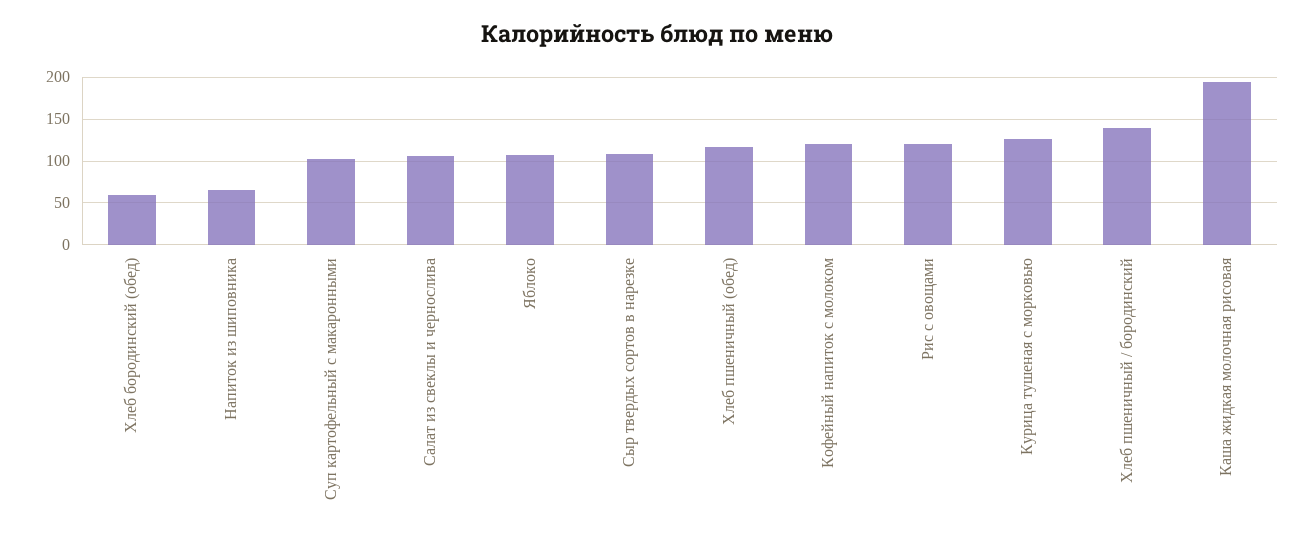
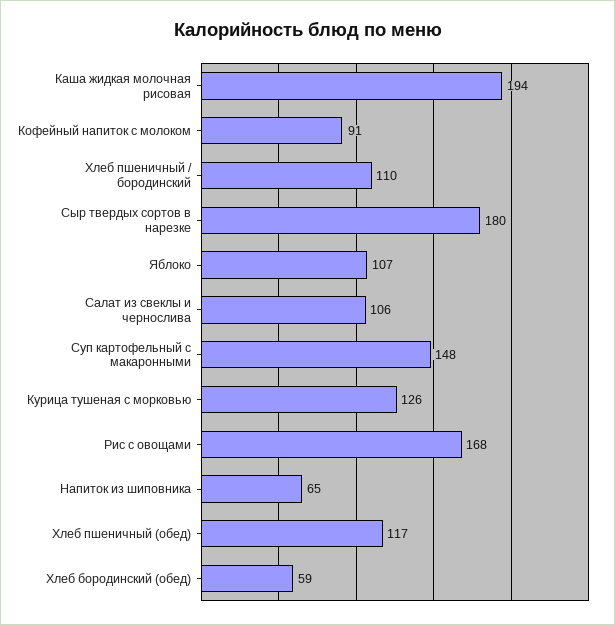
Суп картофельный с макаронными: 100 -> 148
Сыр твердых сортов в нарезке: 110 -> 180
Кофейный напиток с молоком: 120 -> 91
Рис с овощами: 120 -> 168
Хлеб пшеничный / бородинский: 140 -> 110

